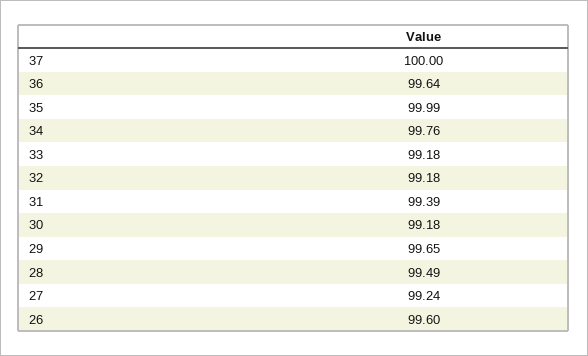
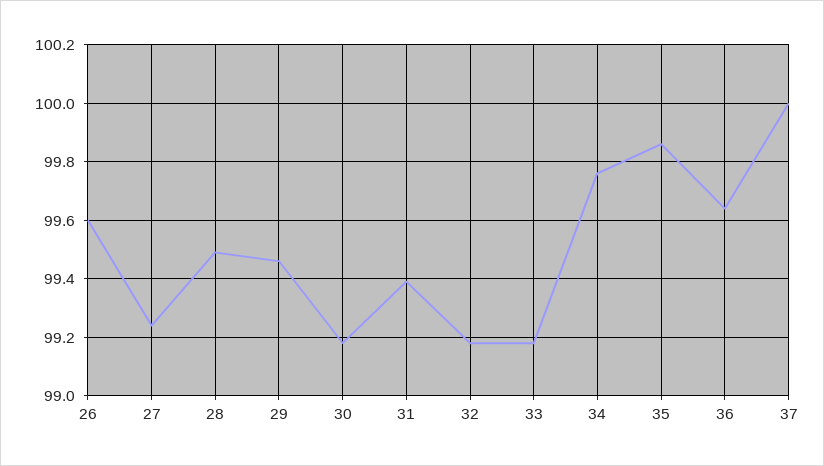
35: 99.99 -> 99.85
29: 99.65 -> 99.45

